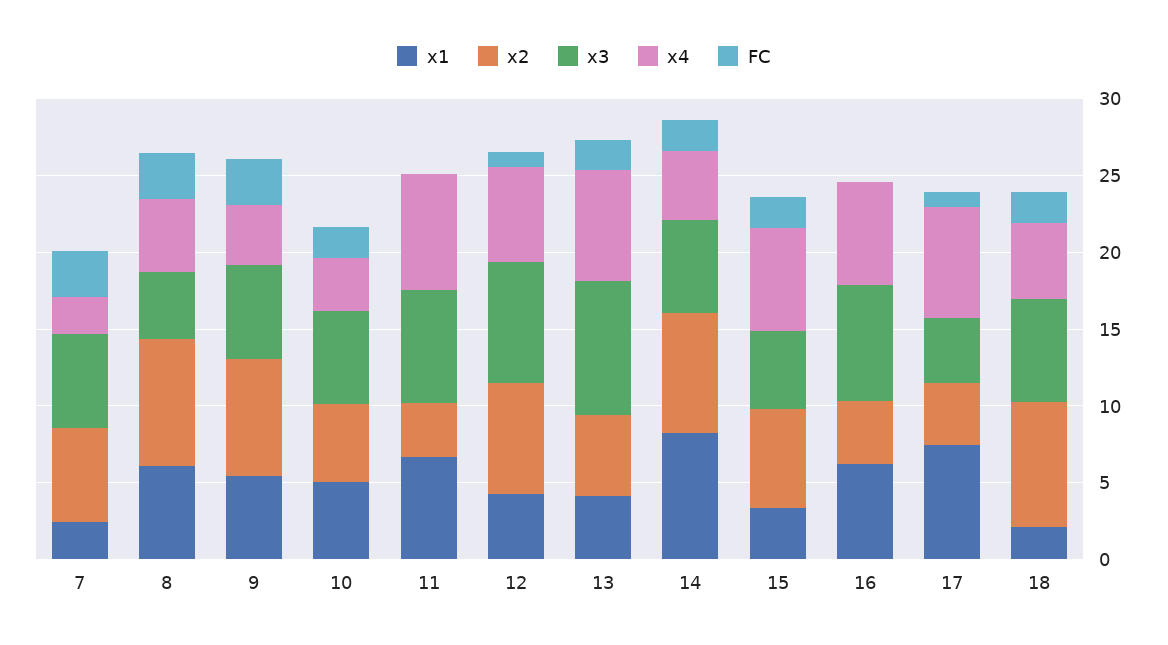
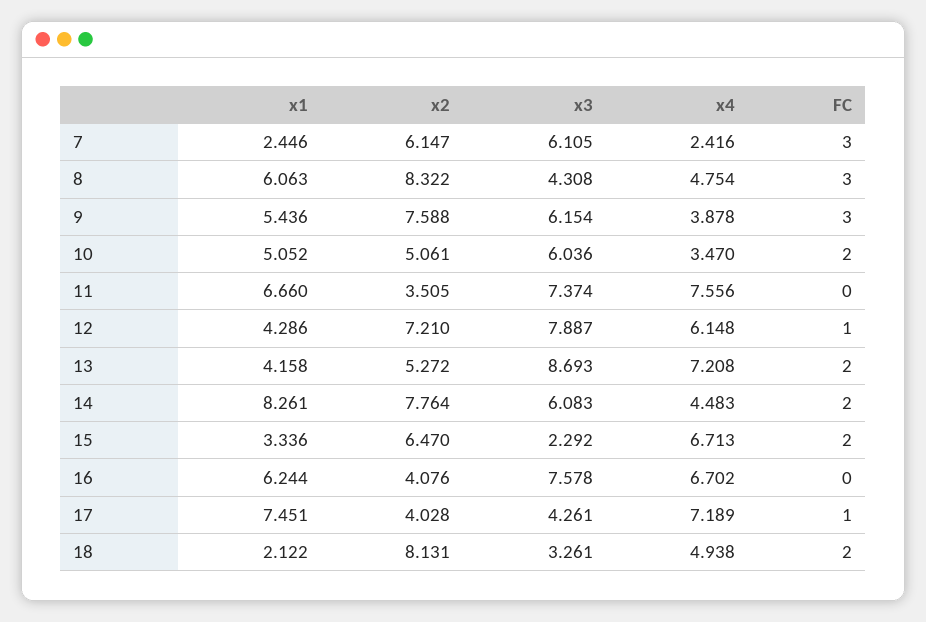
x3, 15: 5 -> 2.292
x3, 18: 7 -> 3.261

